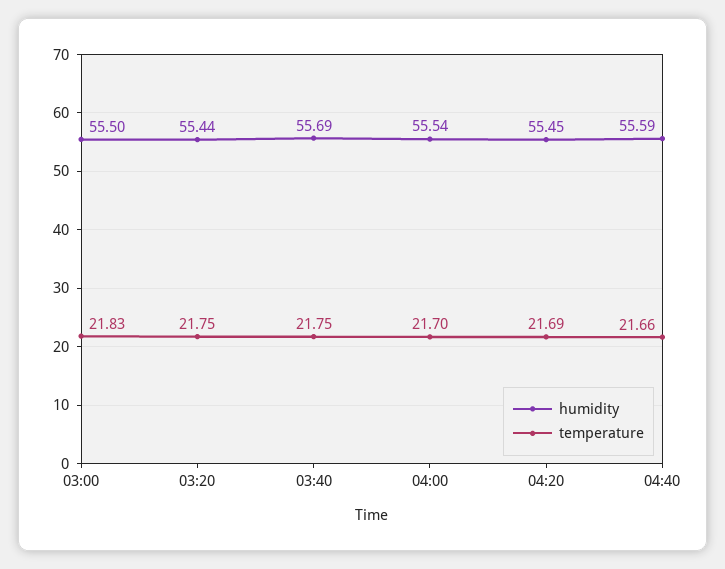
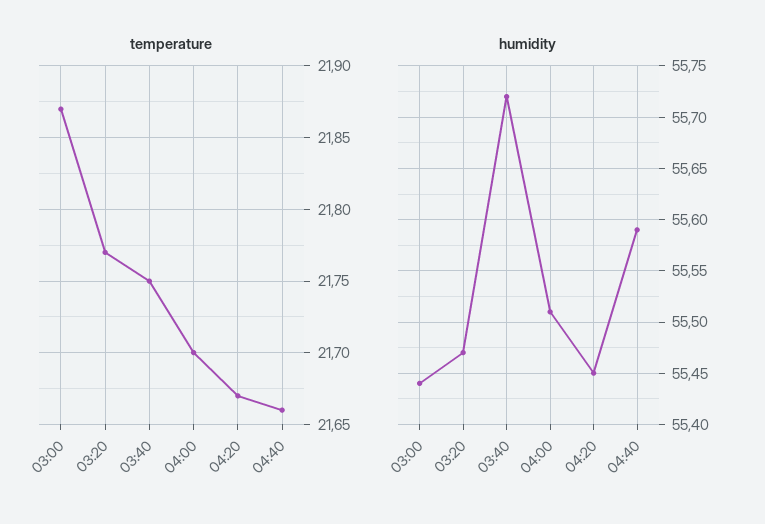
humidity, 03:00: 55.5 -> 55.44
temperature, 03:00: 21.83 -> 21.87
humidity, 03:20: 55.44 -> 55.47
temperature, 03:20: 21.75 -> 21.77
humidity, 03:40: 55.69 -> 55.72
humidity, 04:00: 55.54 -> 55.51
temperature, 04:20: 21.69 -> 21.67

